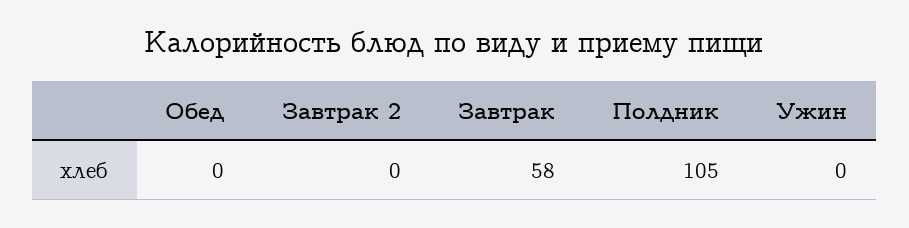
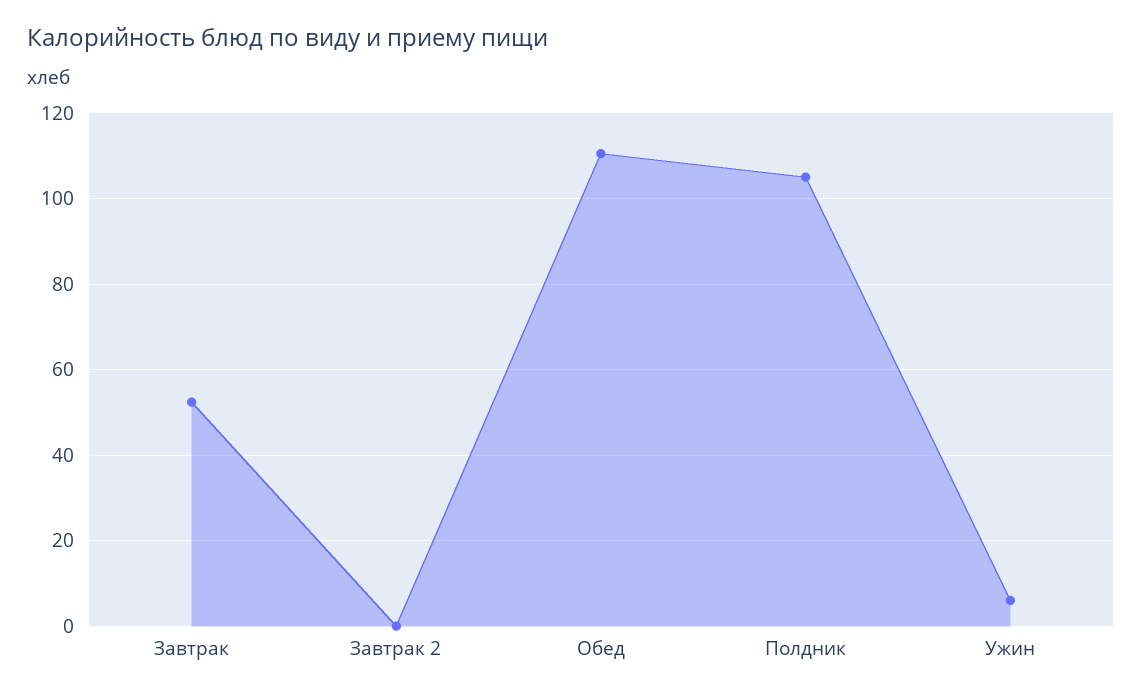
Обед: 0 -> 110
Завтрак: 58 -> 52
Ужин: 0 -> 6

